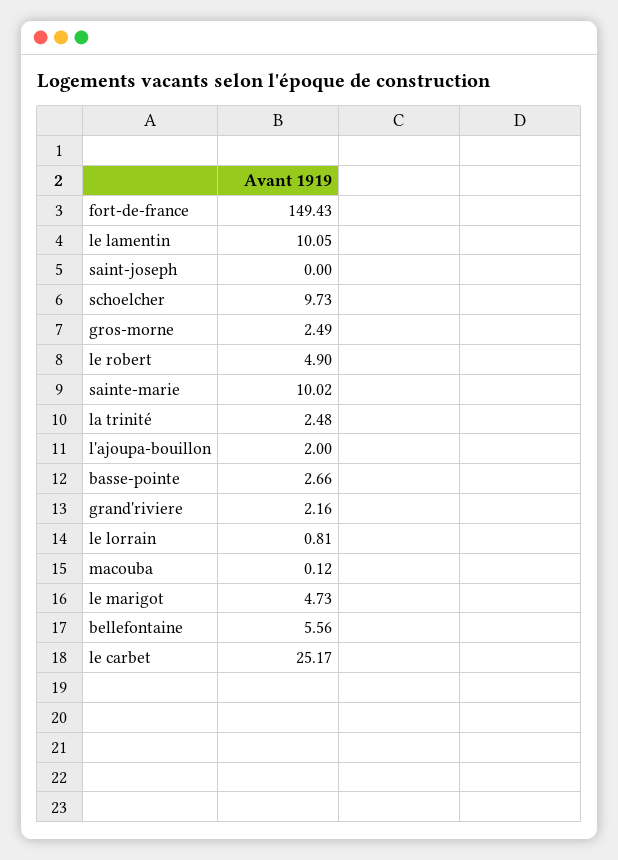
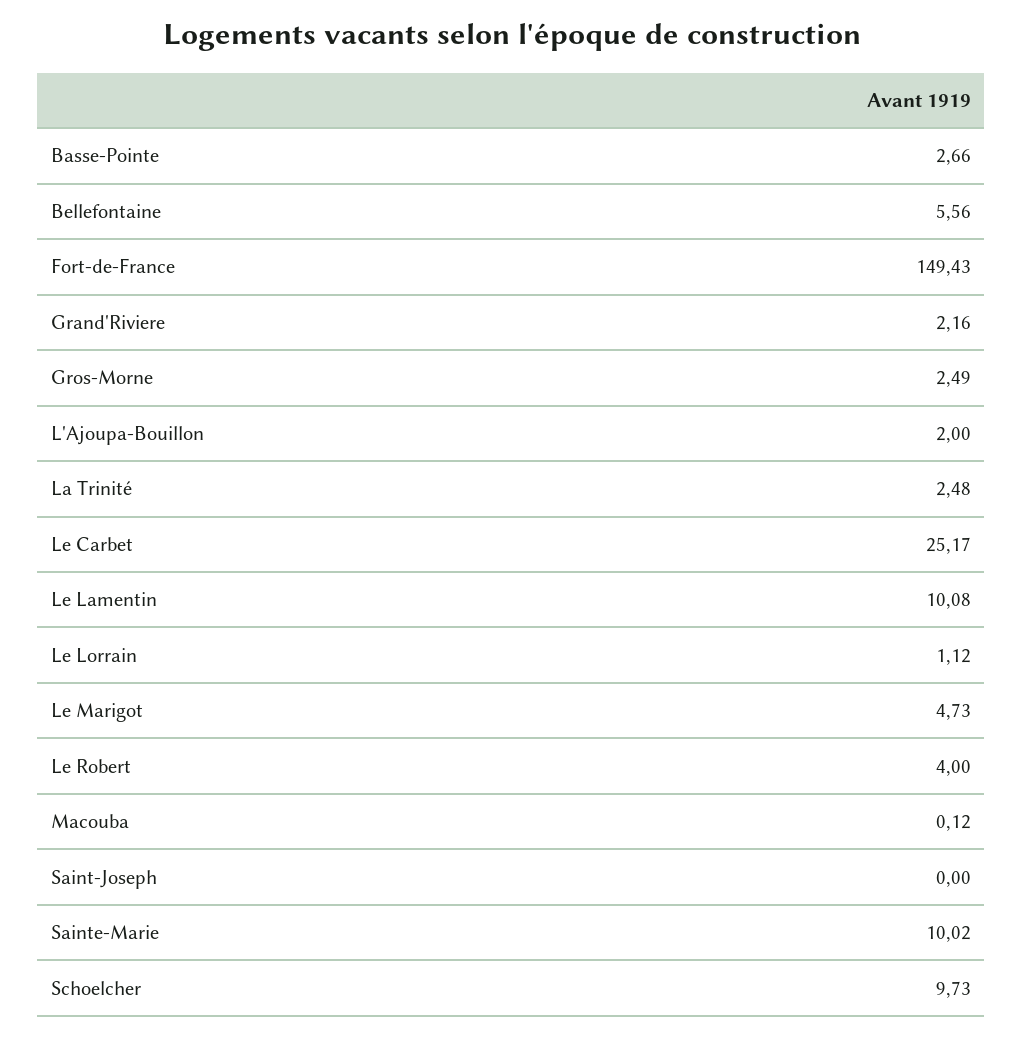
le lamentin: 10.05 -> 10.08
le robert: 4.9 -> 4
le lorrain: 0.81 -> 1.12

